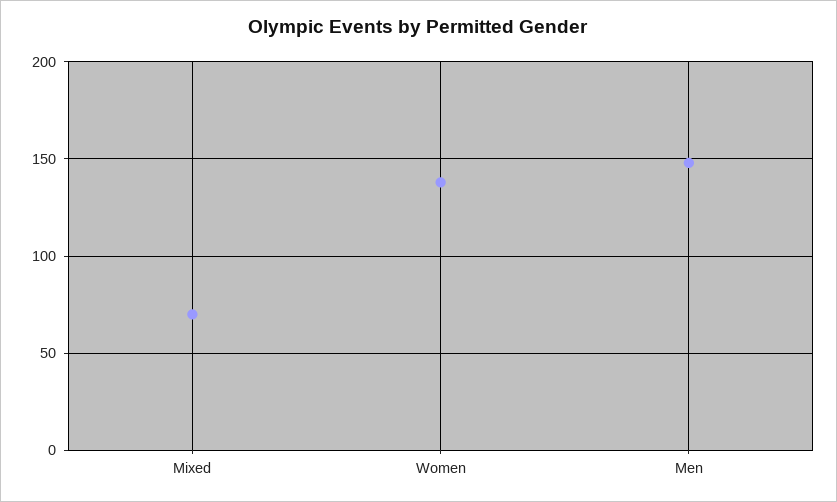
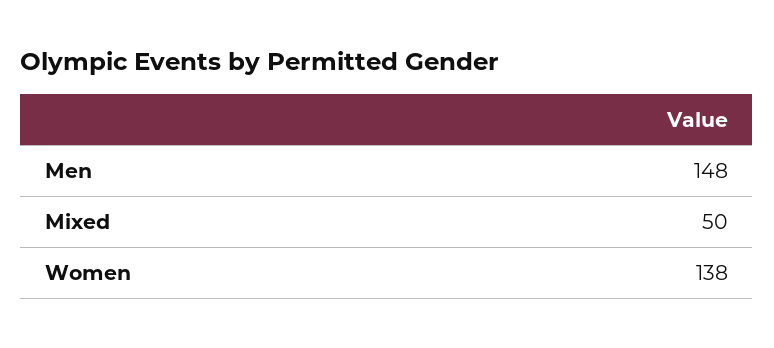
Mixed: 70 -> 50

